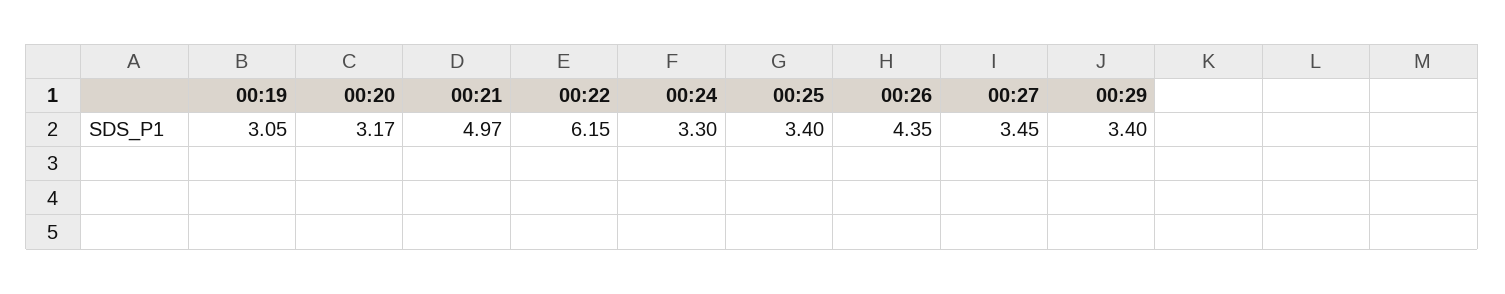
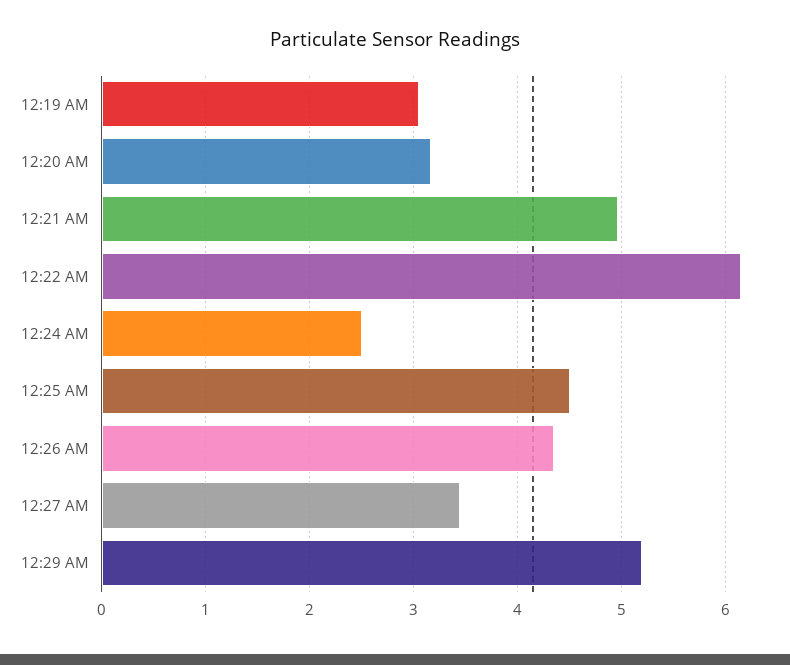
00:24: 3.3 -> 2.5
00:25: 3.4 -> 4.5
00:29: 3.4 -> 5.2

